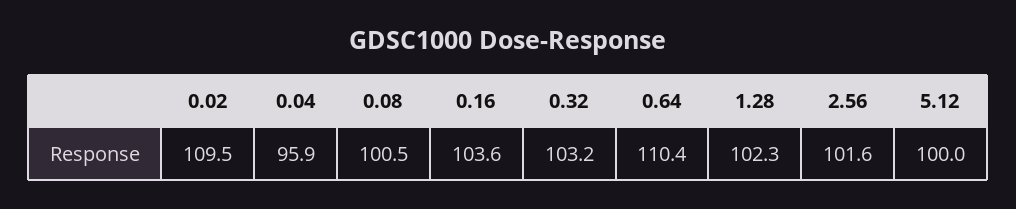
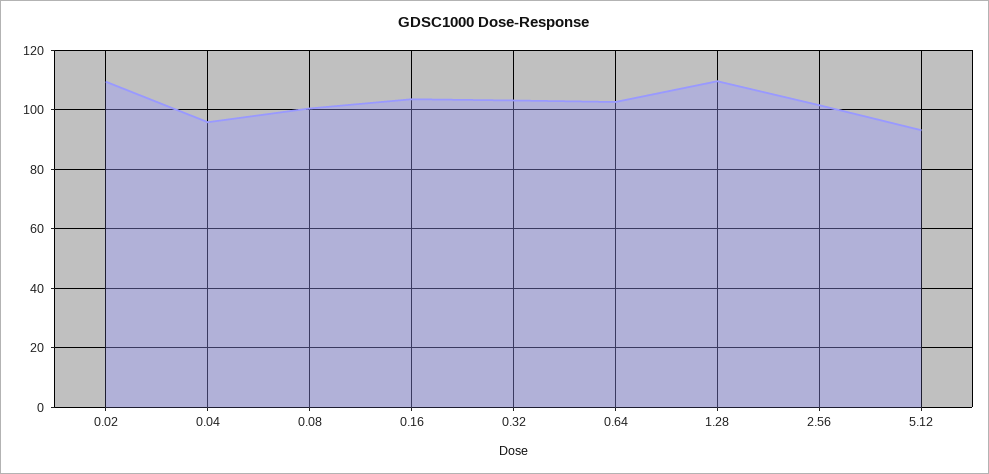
0.64: 110.4 -> 102.5
1.28: 102.3 -> 110
5.12: 100 -> 92.5

